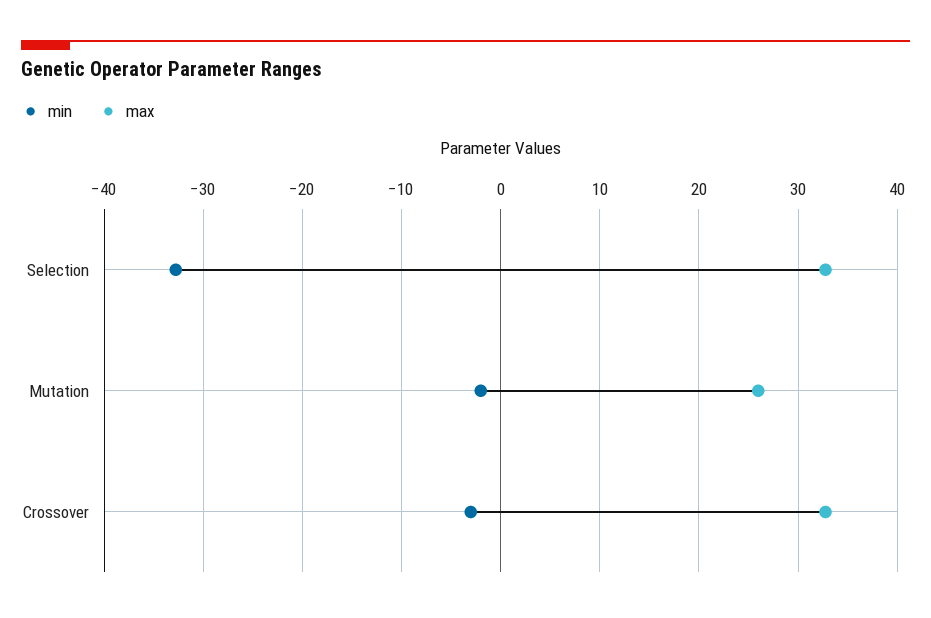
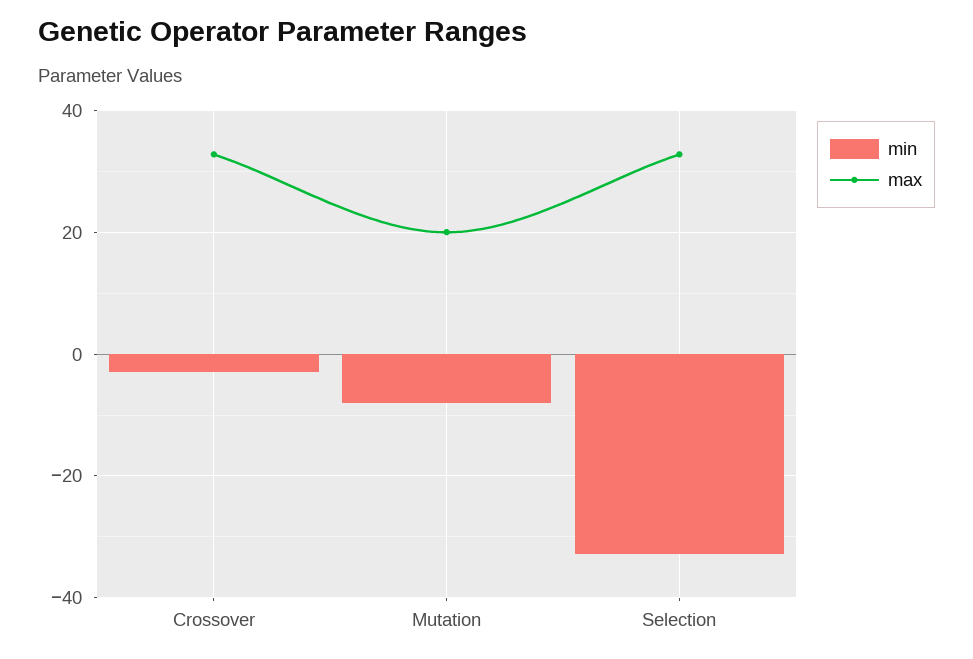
min, Mutation: -2 -> -8
max, Mutation: 26 -> 20

